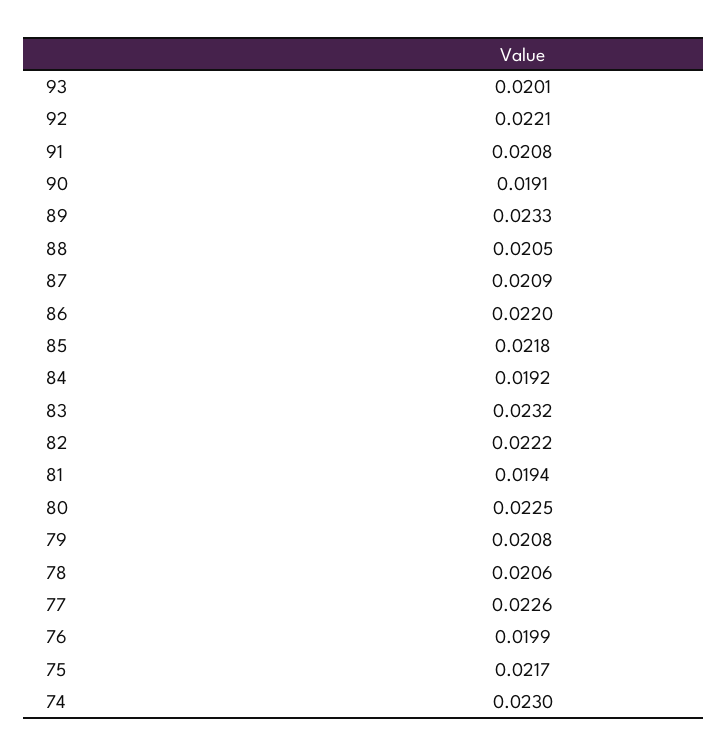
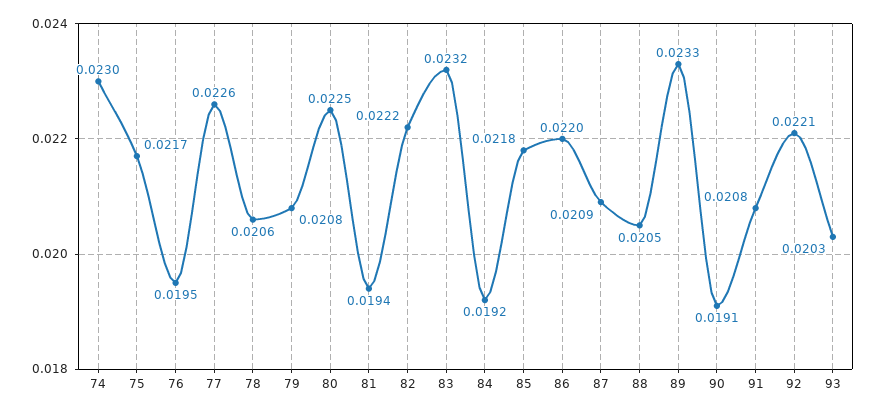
93: 0.0201 -> 0.0203
76: 0.0199 -> 0.0195

